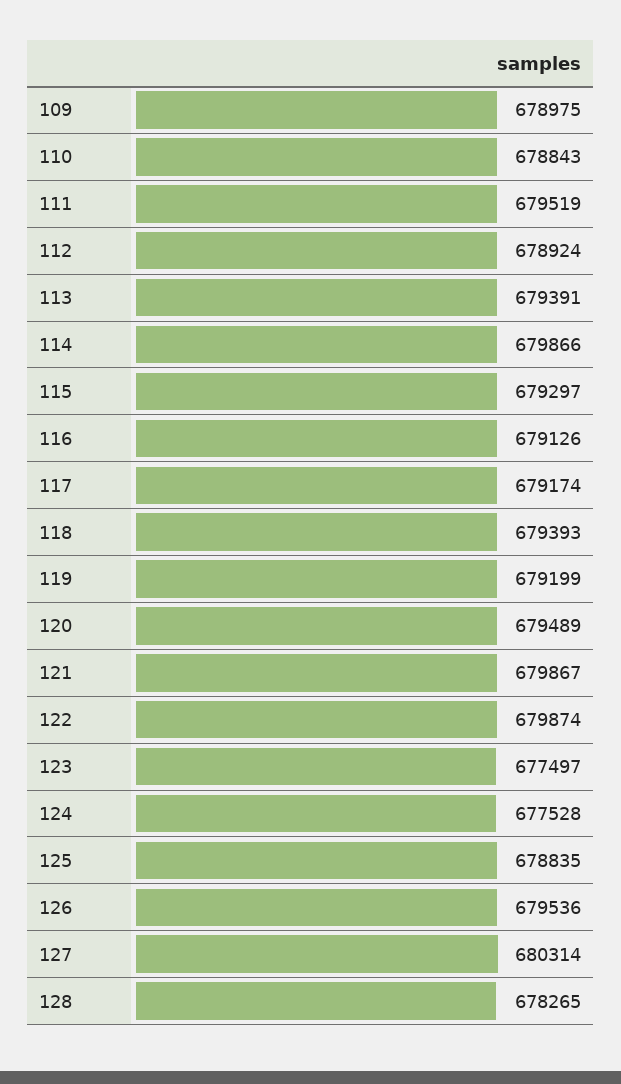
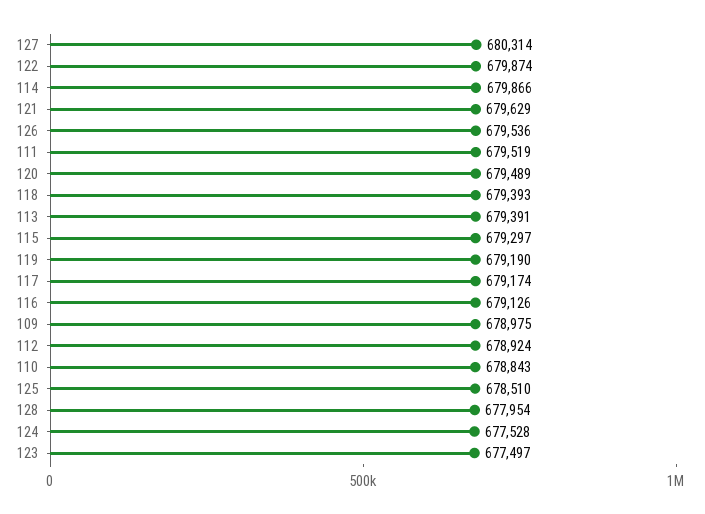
119: 679199 -> 679190
121: 679867 -> 679629
125: 678835 -> 678510
128: 678265 -> 677954

